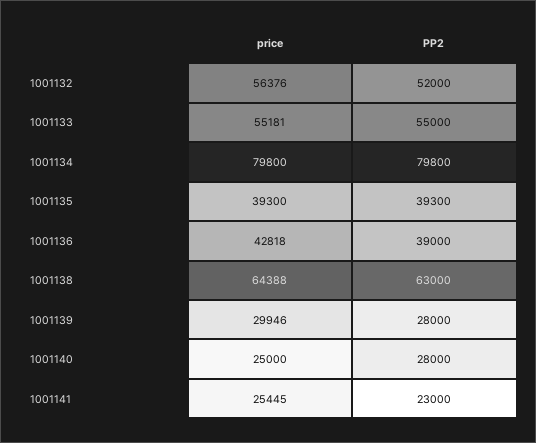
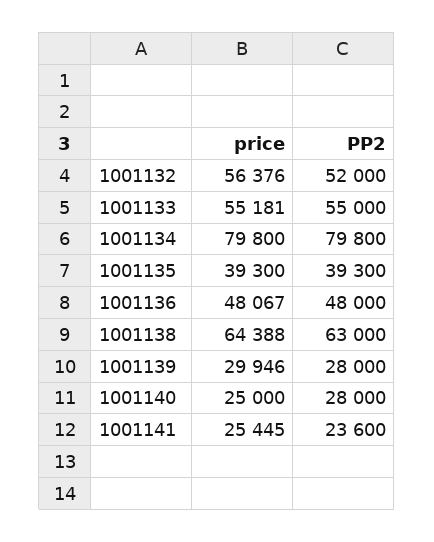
price, 1001136: 42818 -> 48067
PP2, 1001136: 39000 -> 48000
PP2, 1001141: 23000 -> 23600

